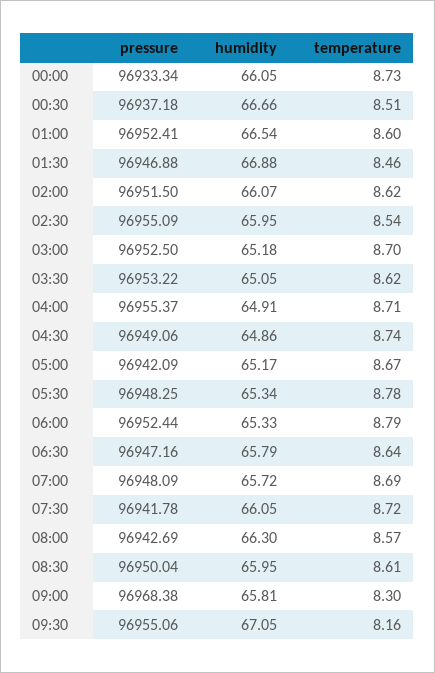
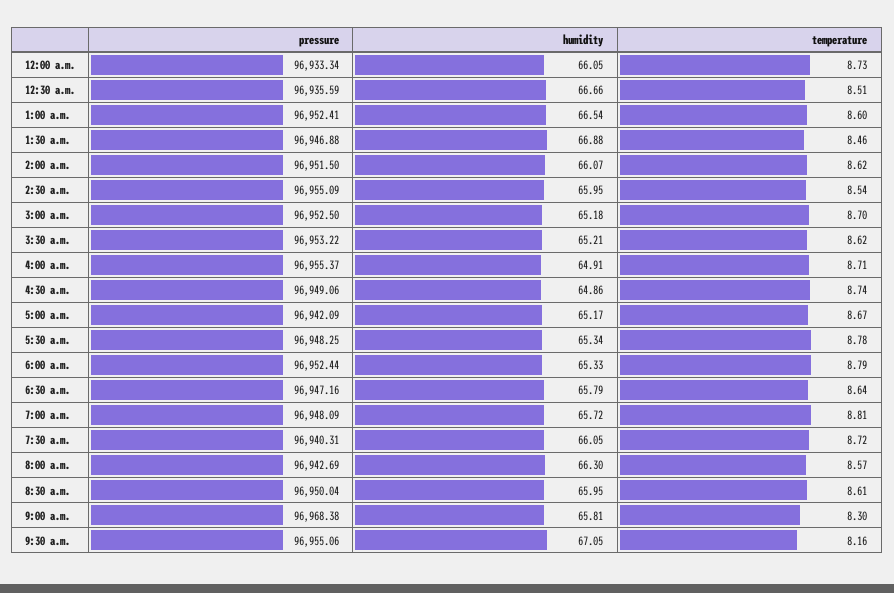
pressure, 00:30: 96937.18 -> 96935.59
humidity, 03:30: 65.05 -> 65.21
temperature, 07:00: 8.69 -> 8.81
pressure, 07:30: 96941.78 -> 96940.31

